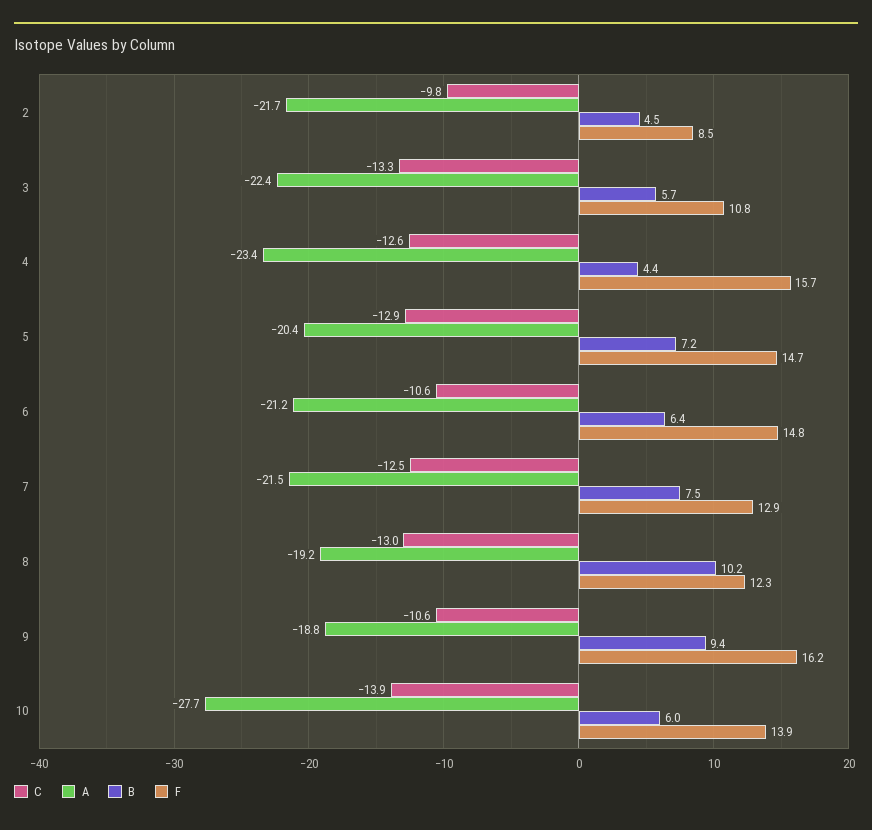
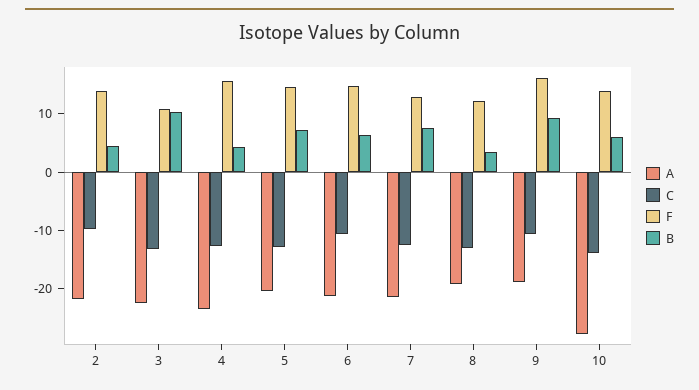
F, 2: 8.5 -> 14
B, 3: 5.7 -> 10
B, 8: 10.2 -> 4

